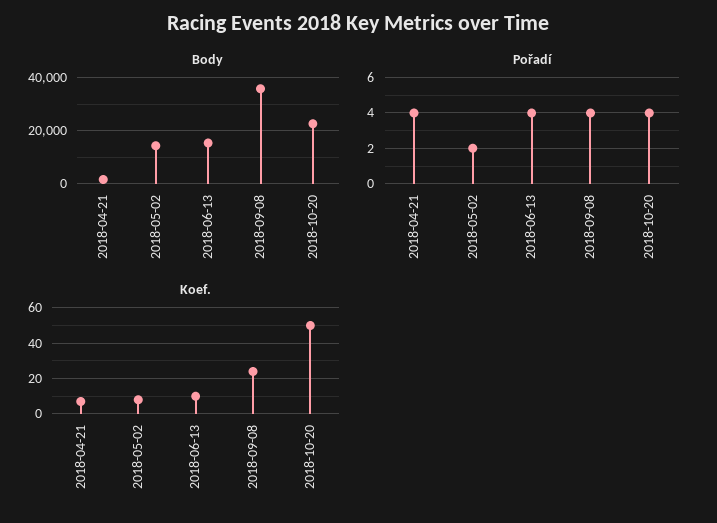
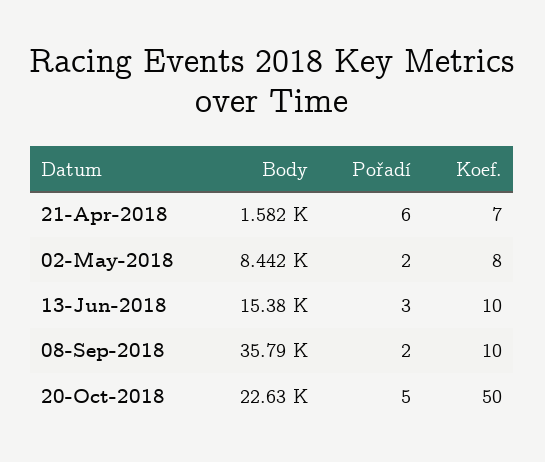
Body, 2018-05-02: 15000 -> 8442
Pořadí, 2018-04-21: 4 -> 6
Pořadí, 2018-06-13: 4 -> 3
Pořadí, 2018-09-08: 4 -> 2
Pořadí, 2018-10-20: 4 -> 5
Koef., 2018-09-08: 25 -> 10

